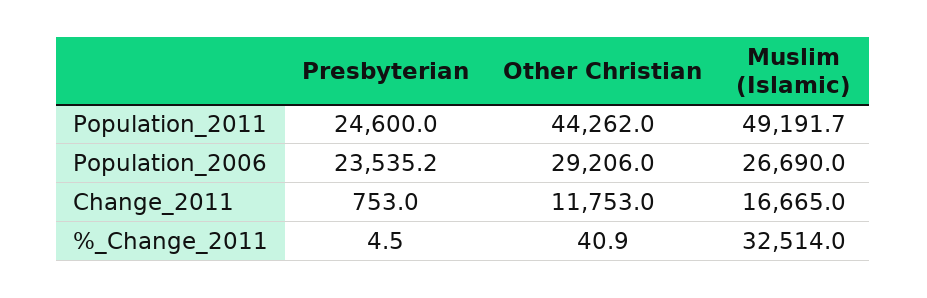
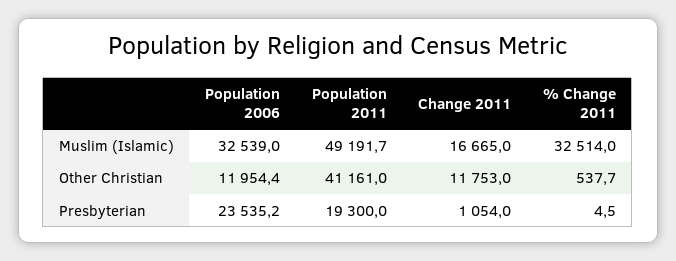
Presbyterian, Population_2011: 24600 -> 19300
Other Christian, Population_2011: 44262 -> 41161
Other Christian, Population_2006: 29206 -> 11954.4
Muslim (Islamic), Population_2006: 26690 -> 32539
Presbyterian, Change_2011: 753 -> 1054
Other Christian, %_Change_2011: 40.9 -> 537.7

